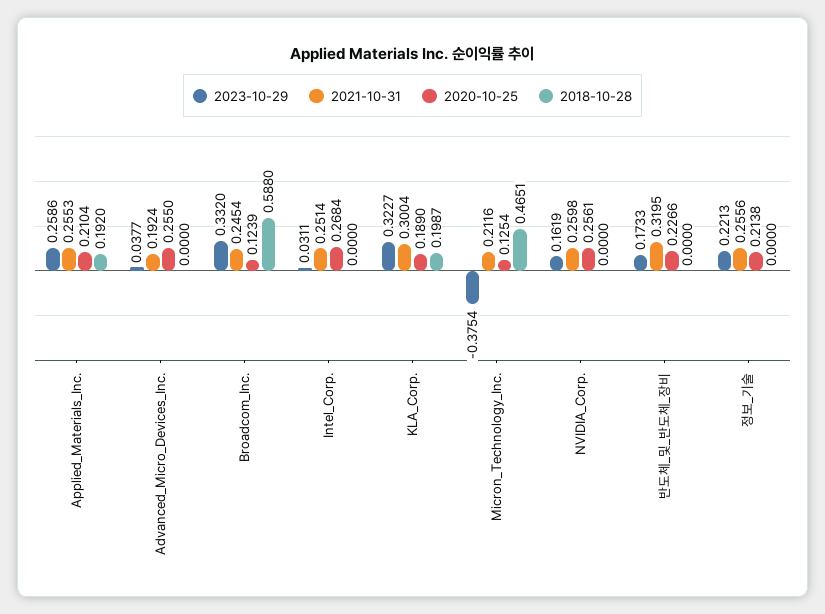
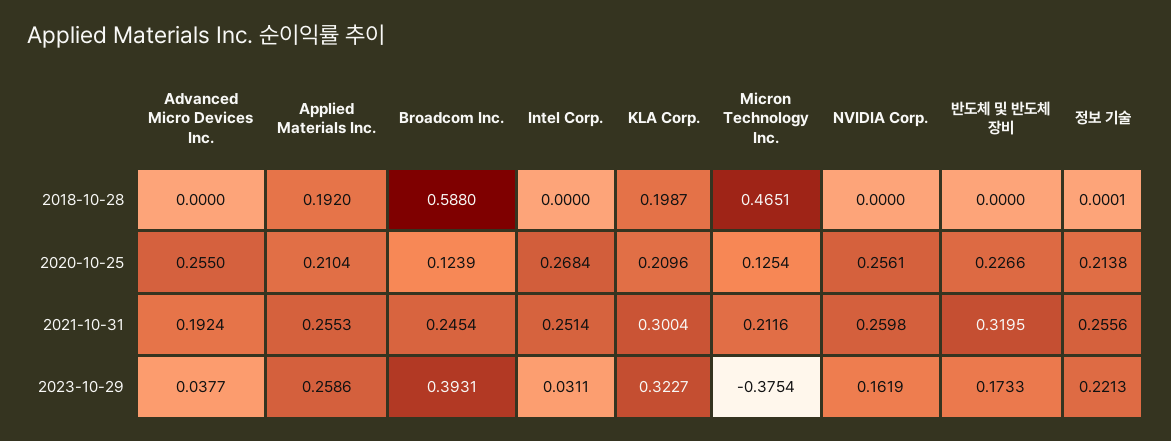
2023-10-29, Broadcom_Inc.: 0.332 -> 0.3931
2020-10-25, KLA_Corp.: 0.189 -> 0.2096
2018-10-28, 정보_기술: 0 -> 0.0001

